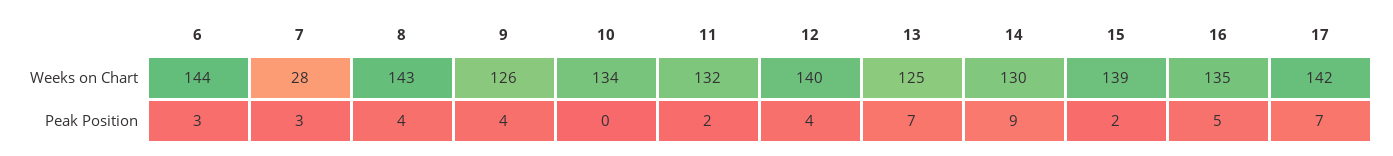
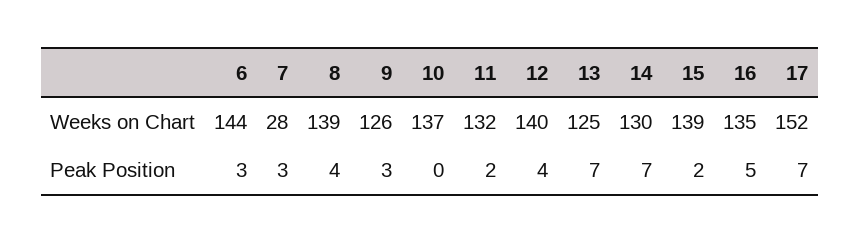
8, Weeks on Chart: 143 -> 139
10, Weeks on Chart: 134 -> 137
17, Weeks on Chart: 142 -> 152
9, Peak Position: 4 -> 3
14, Peak Position: 9 -> 7

